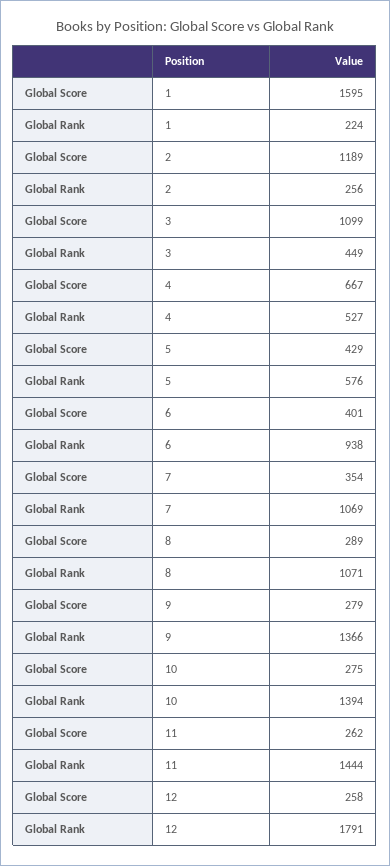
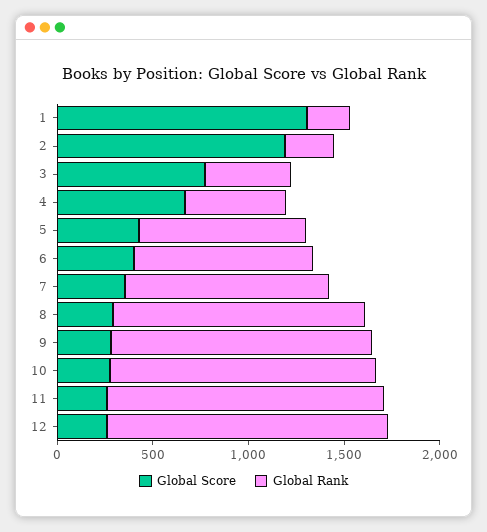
Global Score, 1: 1595 -> 1300
Global Score, 3: 1099 -> 800
Global Rank, 5: 576 -> 900
Global Rank, 8: 1071 -> 1300
Global Rank, 12: 1791 -> 1500

